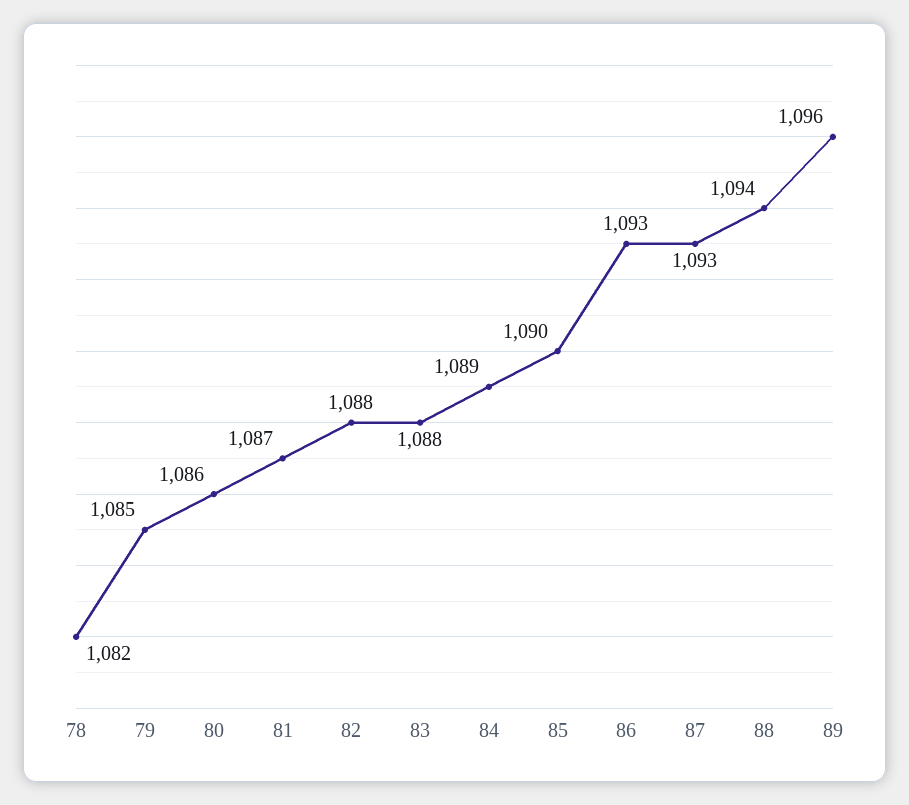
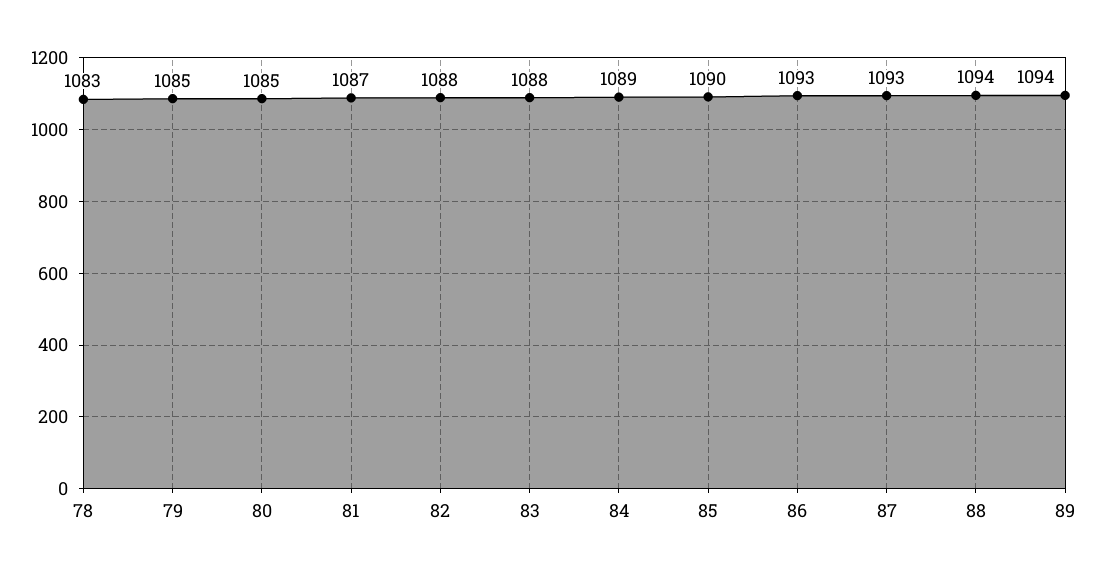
78: 1082 -> 1083
80: 1086 -> 1085
89: 1096 -> 1094

